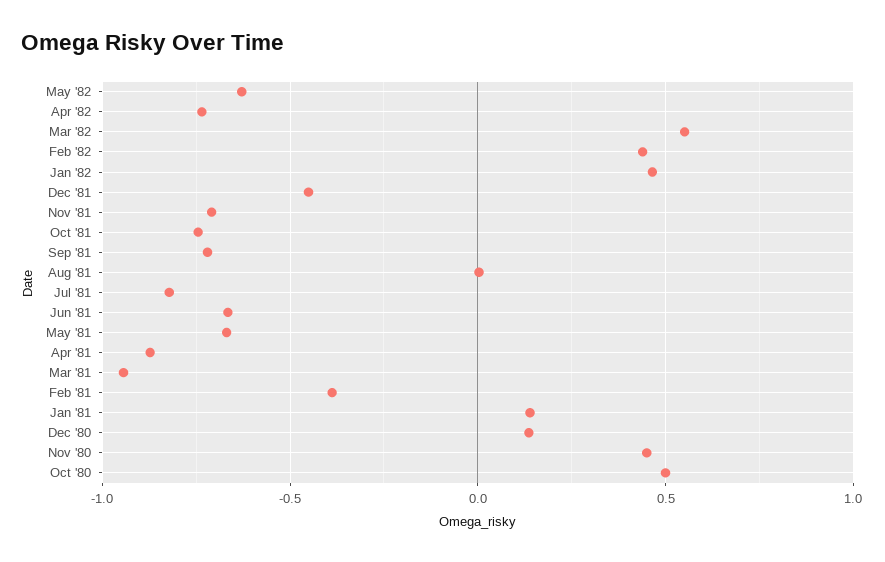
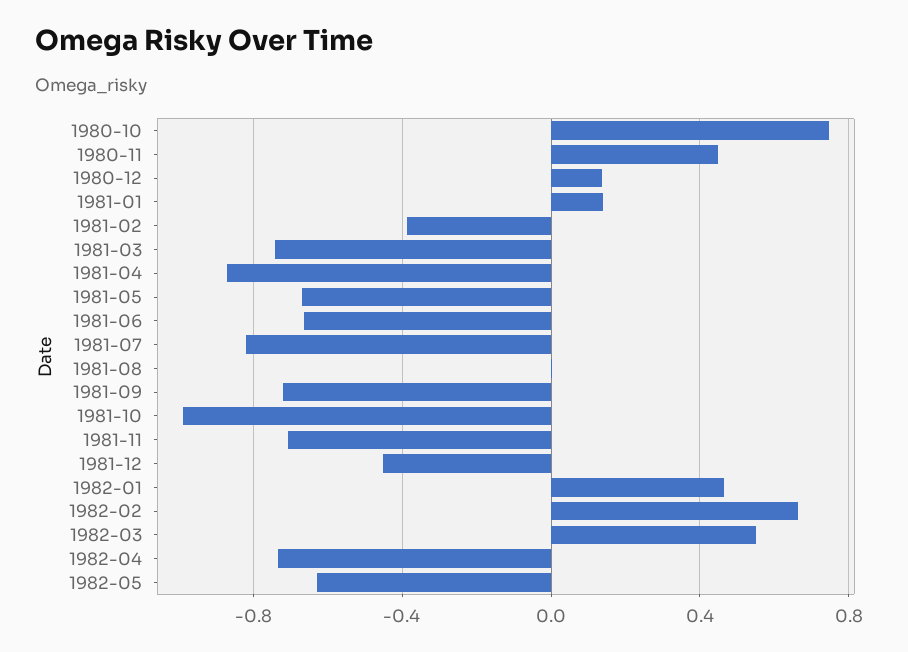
Feb '82: 0.45 -> 0.65
Oct '81: -0.75 -> -1
Mar '81: -0.95 -> -0.75
Oct '80: 0.5 -> 0.75

